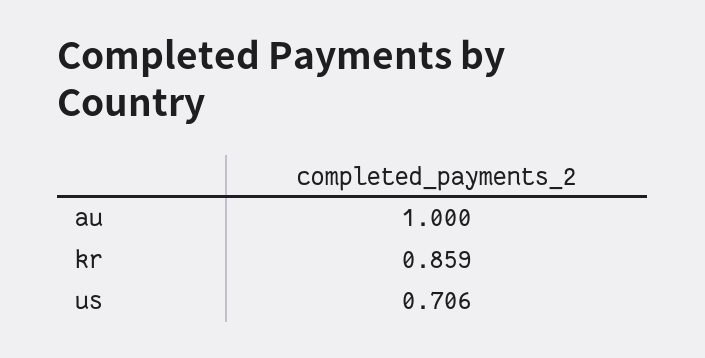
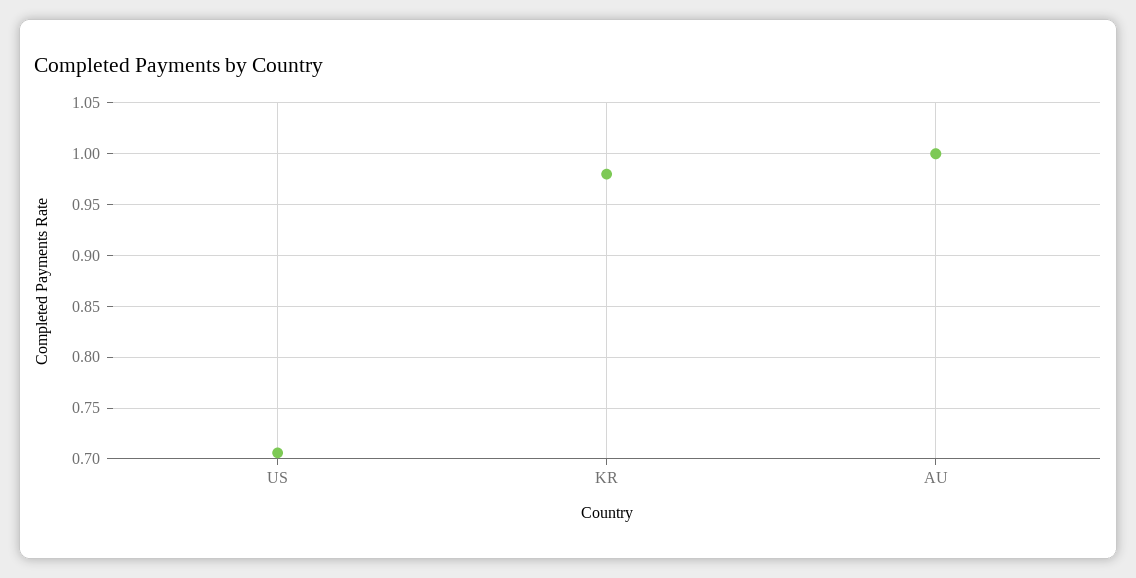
kr: 0.859 -> 0.98

